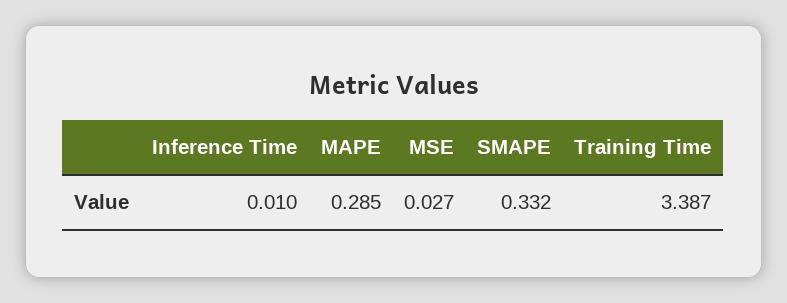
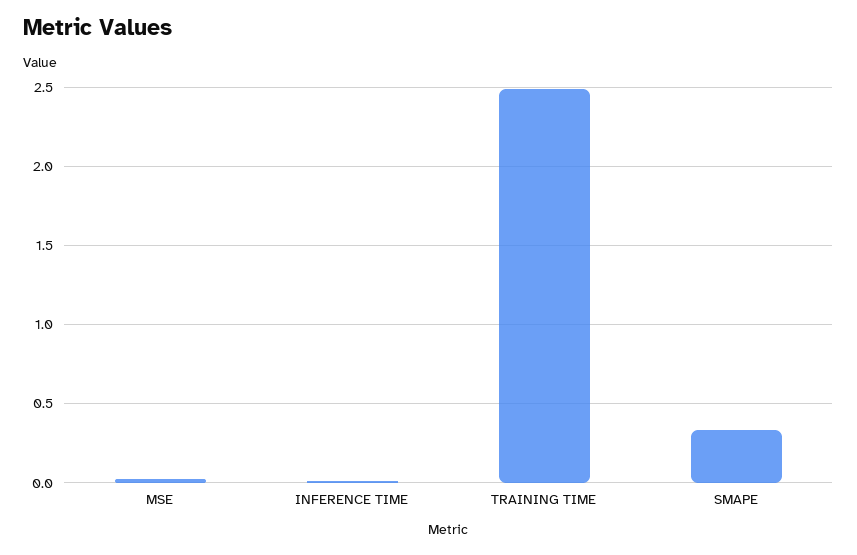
MAPE: 0.285 -> none
Training Time: 3.387 -> 2.5

